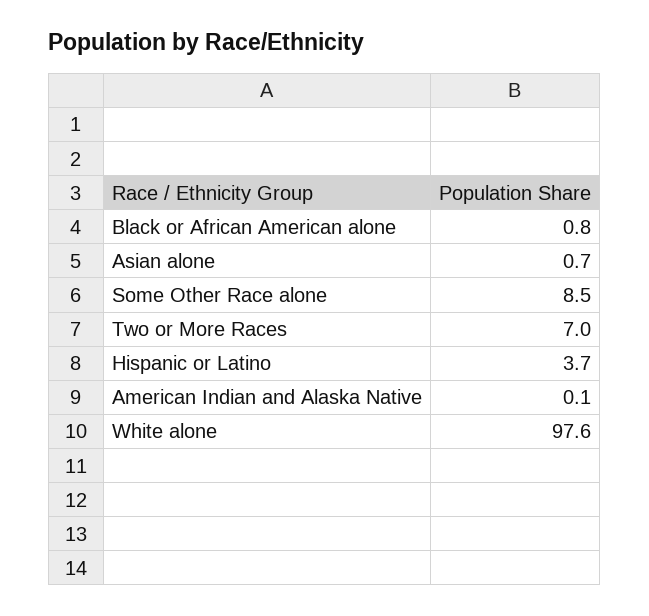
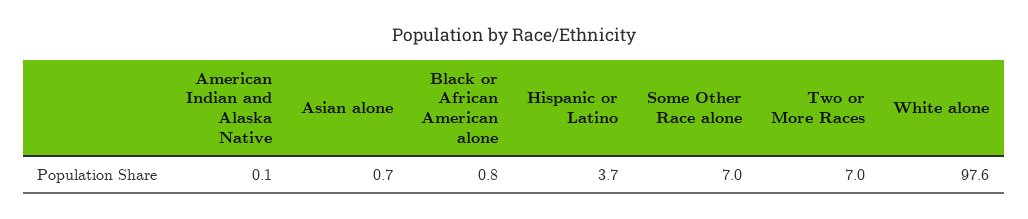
Some Other Race alone: 8.5 -> 7

